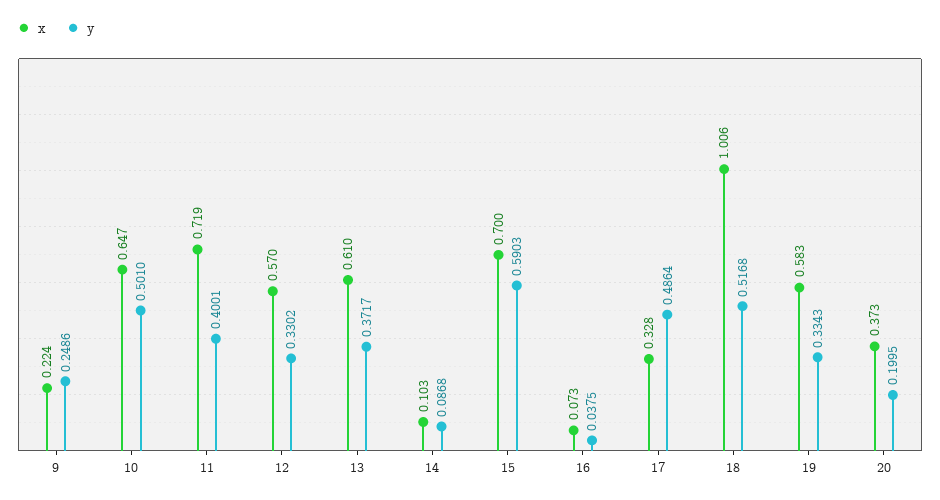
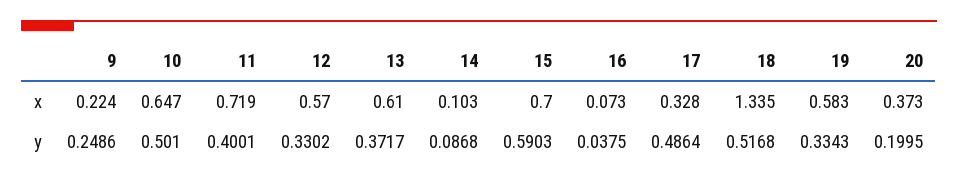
x, 18: 1.006 -> 1.335

